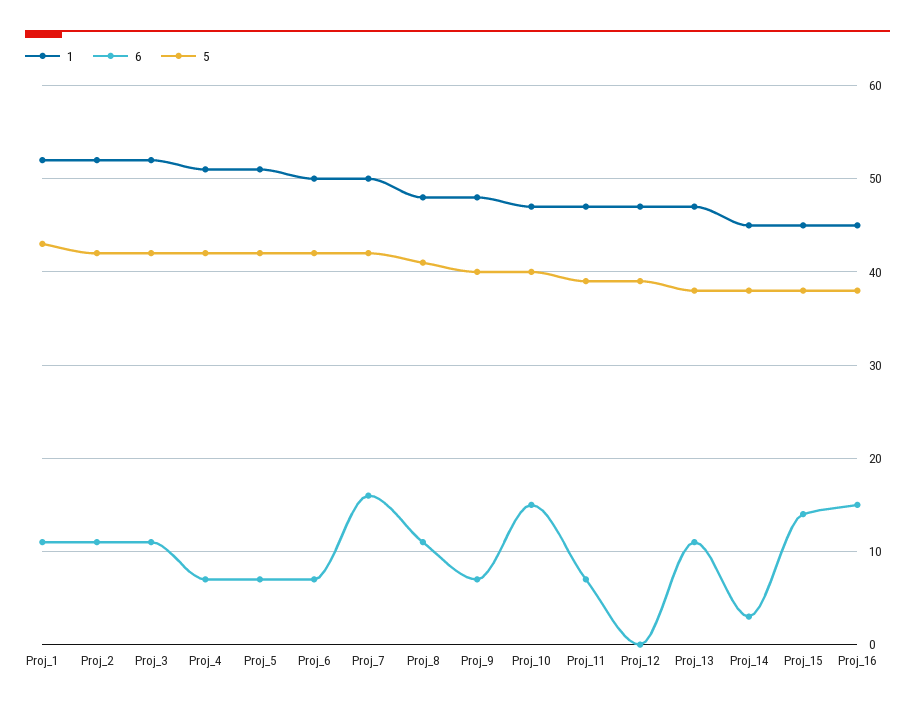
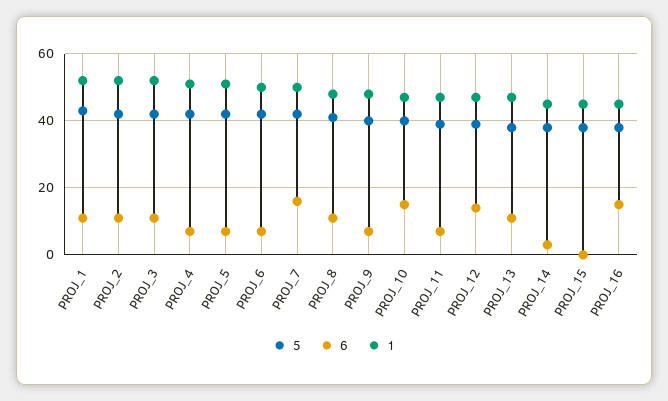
6, Proj_12: 0 -> 15
6, Proj_15: 14 -> 0

